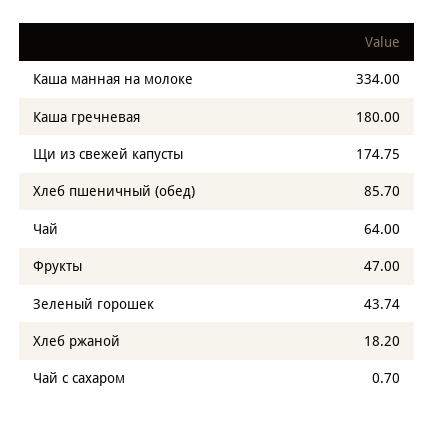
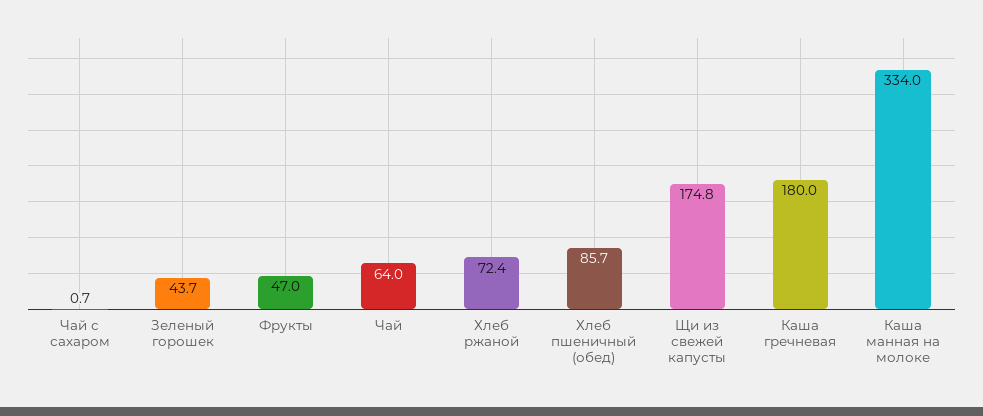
Хлеб ржаной: 18.2 -> 72.4

